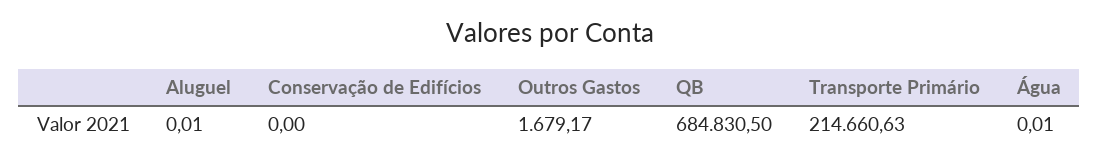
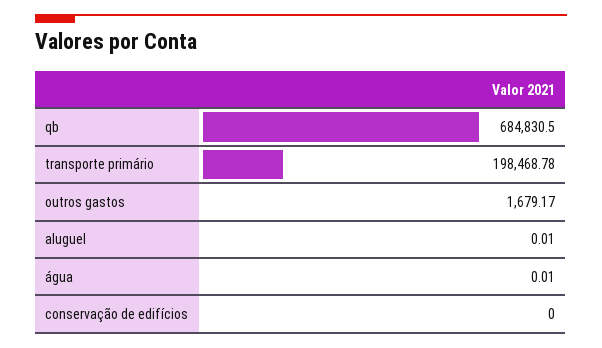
Transporte Primário: 214660.63 -> 198468.78

